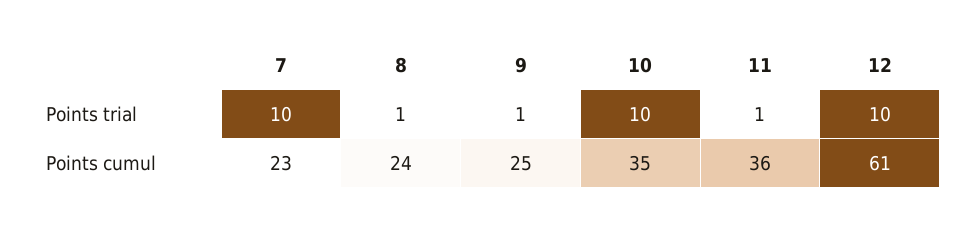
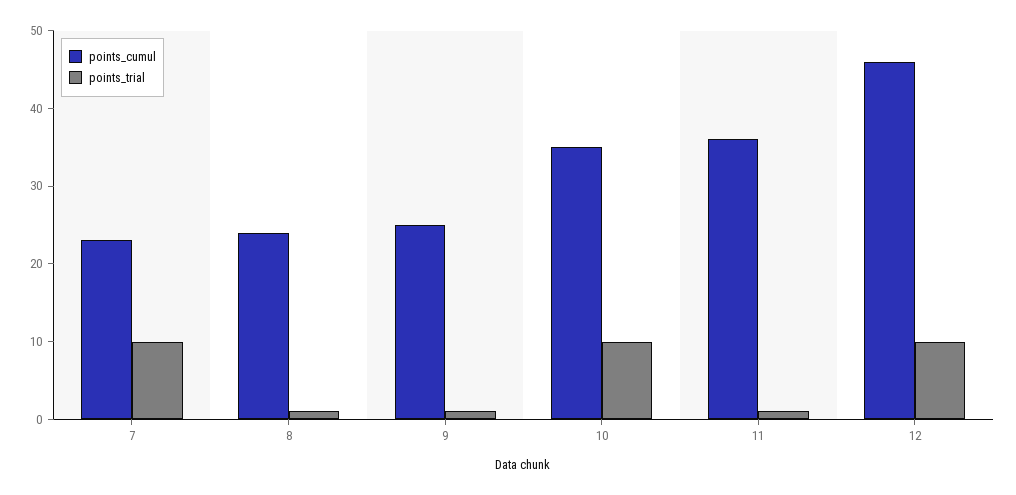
Points cumul, 12: 61 -> 45

